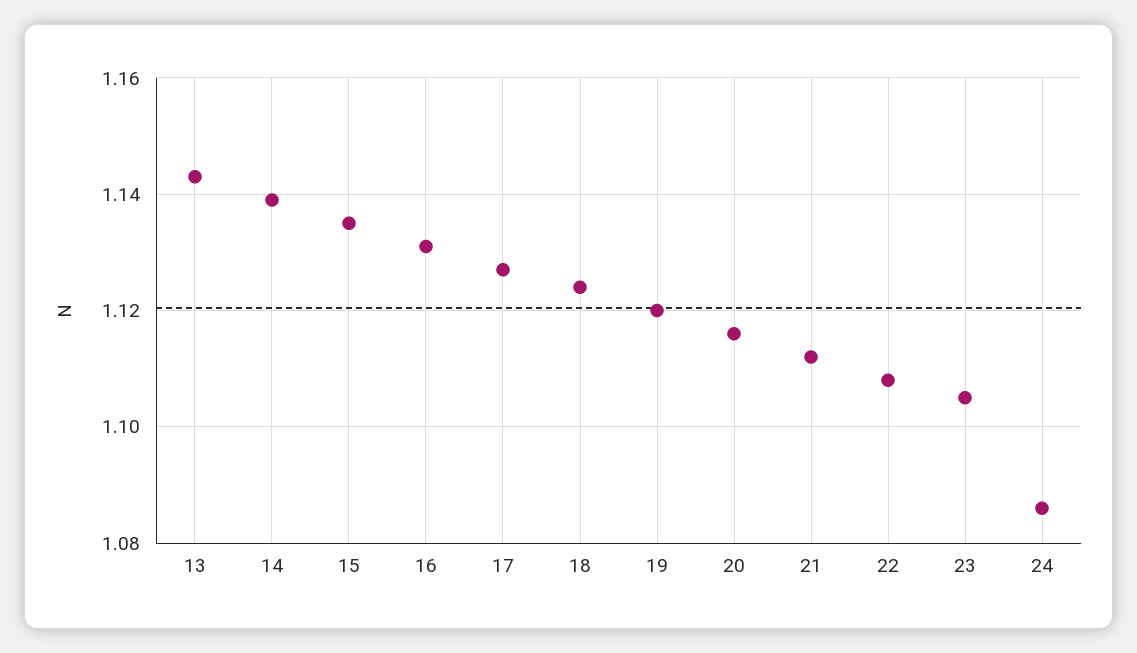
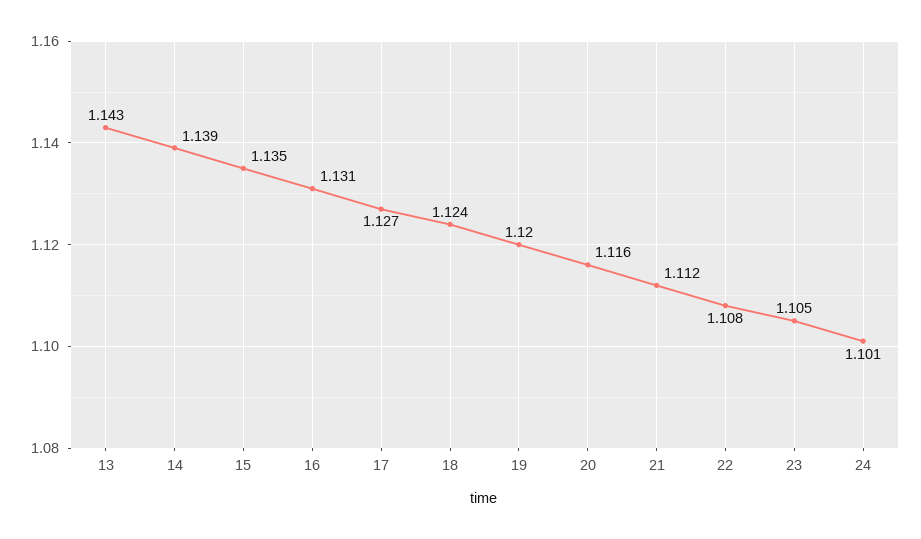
24: 1.085 -> 1.101

